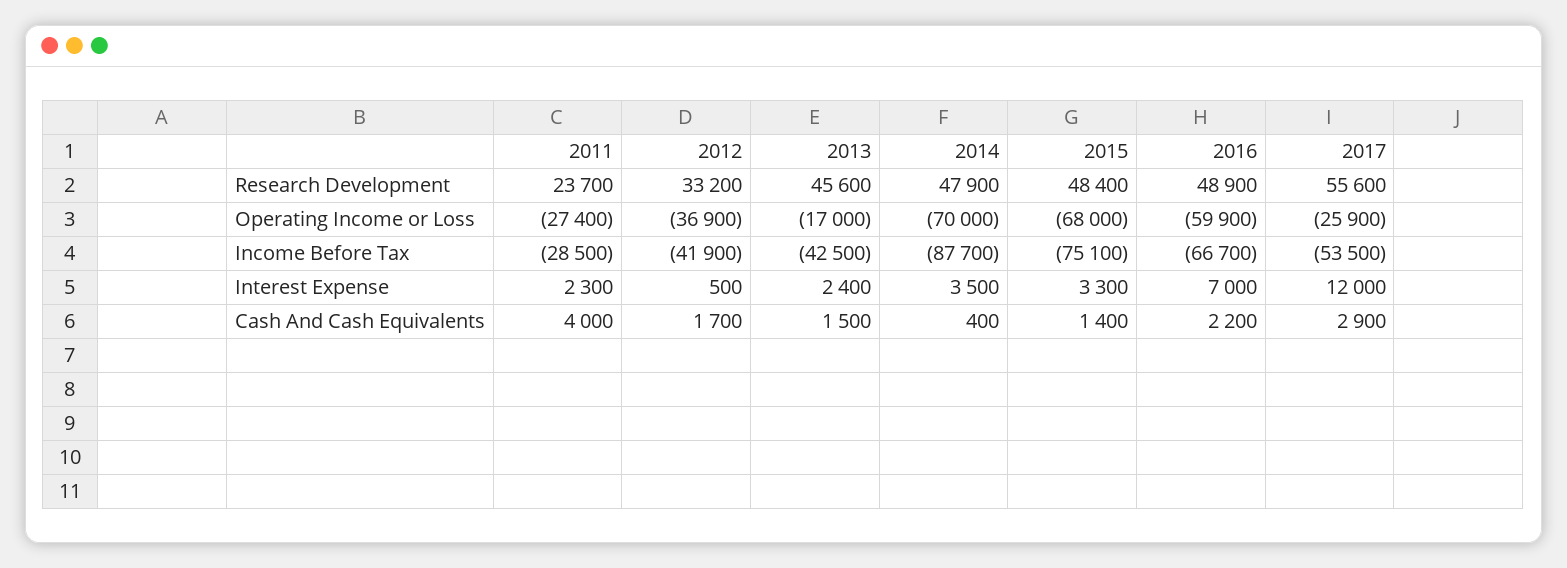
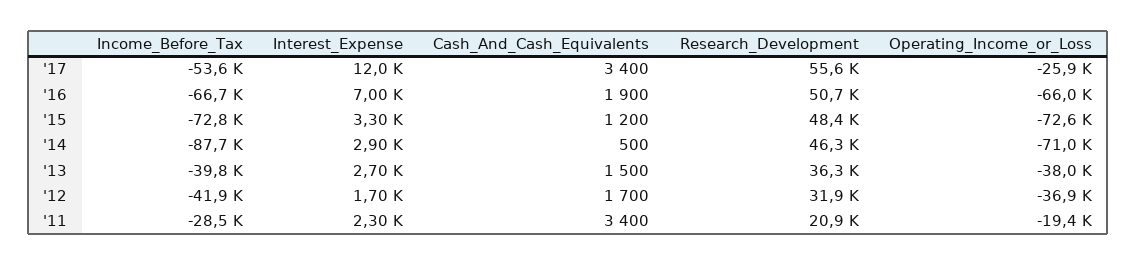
2011, Research Development: 23700 -> 20900
2012, Research Development: 33200 -> 31900
2013, Research Development: 45600 -> 36300
2014, Research Development: 47900 -> 46300
2016, Research Development: 48900 -> 50700
2011, Operating Income or Loss: -27400 -> -19400
2013, Operating Income or Loss: -17000 -> -38000
2014, Operating Income or Loss: -70000 -> -71000
2015, Operating Income or Loss: -68000 -> -72600
2016, Operating Income or Loss: -59900 -> -66000
2013, Income Before Tax: -42500 -> -39800
2015, Income Before Tax: -75100 -> -72800
2017, Income Before Tax: -53500 -> -53600
2012, Interest Expense: 500 -> 1700
2013, Interest Expense: 2400 -> 2700
2014, Interest Expense: 3500 -> 2900
2011, Cash And Cash Equivalents: 4000 -> 3400
2014, Cash And Cash Equivalents: 400 -> 500
2015, Cash And Cash Equivalents: 1400 -> 1200
2016, Cash And Cash Equivalents: 2200 -> 1900
2017, Cash And Cash Equivalents: 2900 -> 3400

